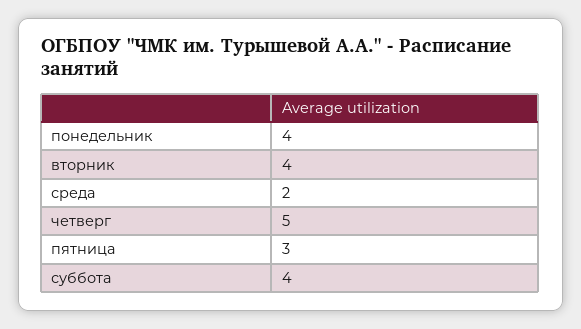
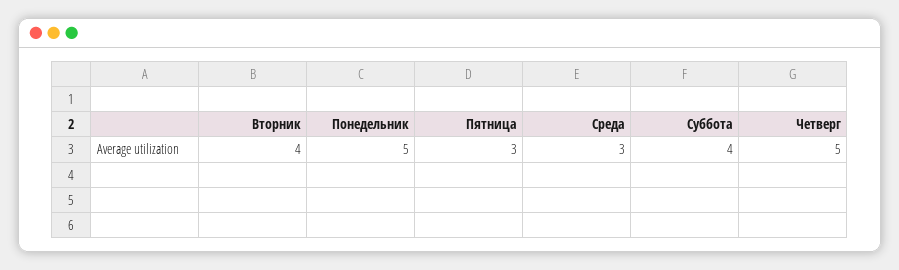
понедельник: 4 -> 5
среда: 2 -> 3

